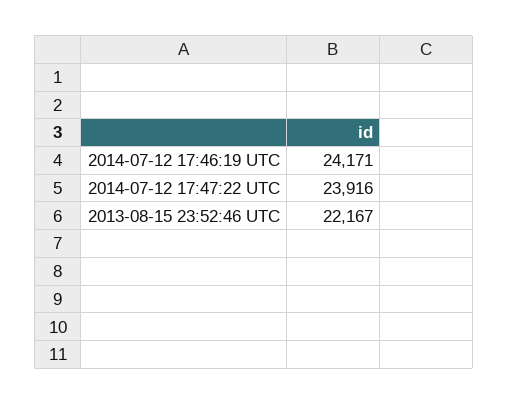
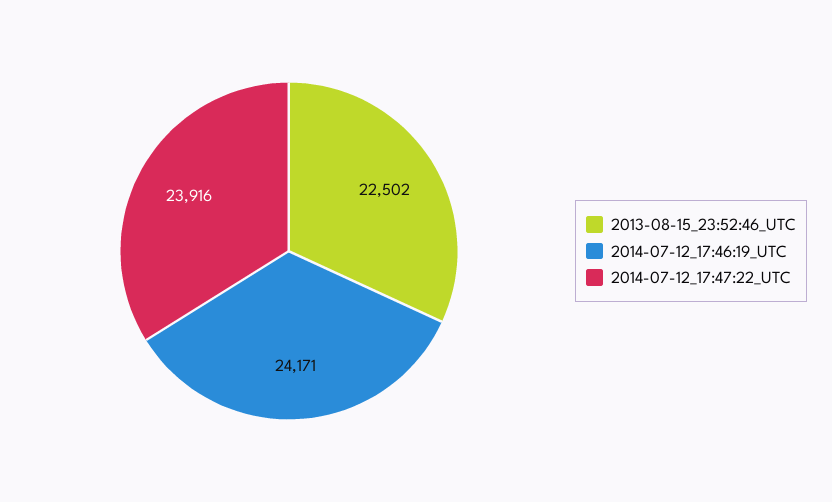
2013-08-15 23:52:46 UTC: 22167 -> 22502

